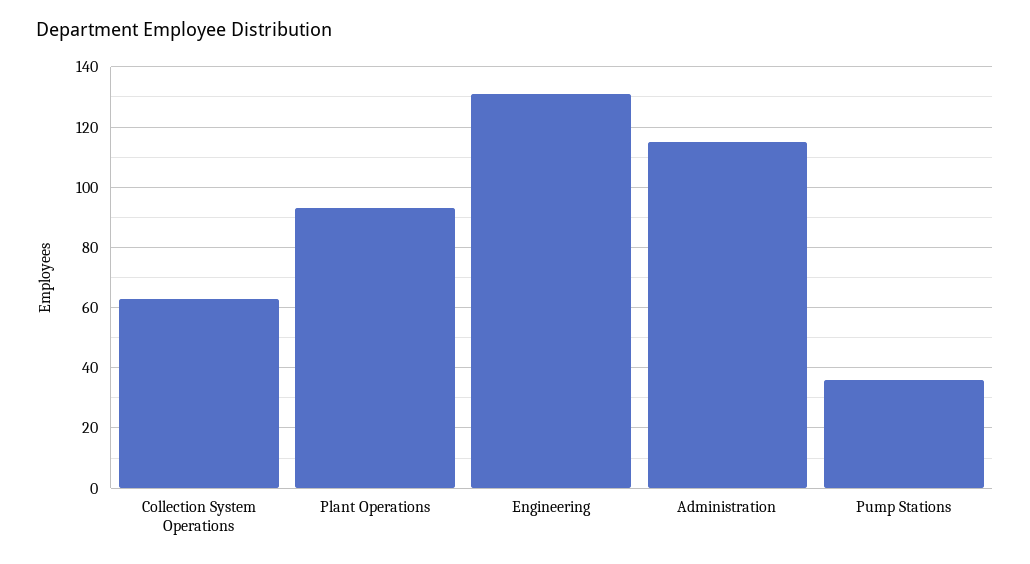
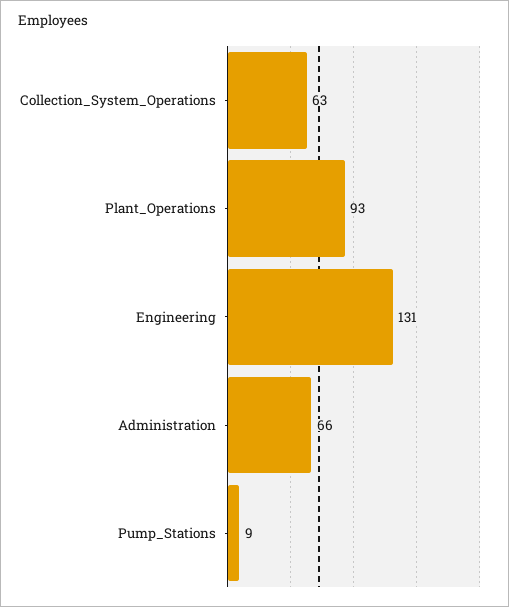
Administration: 115 -> 66
Pump Stations: 35 -> 9

